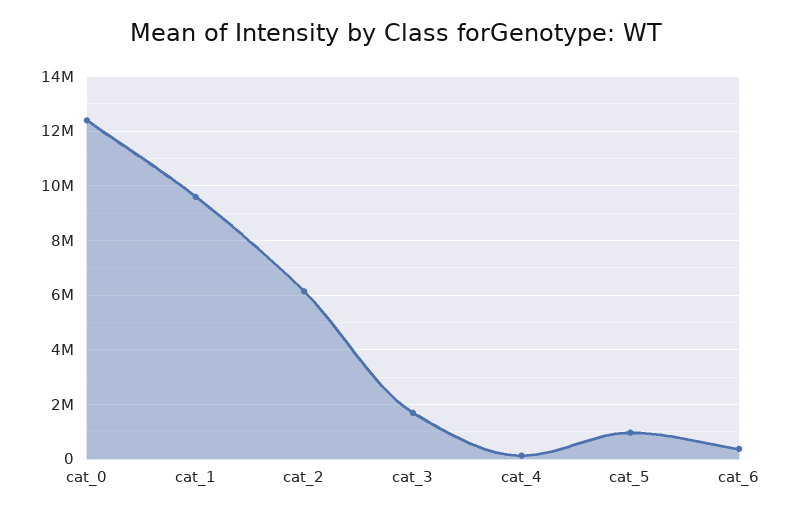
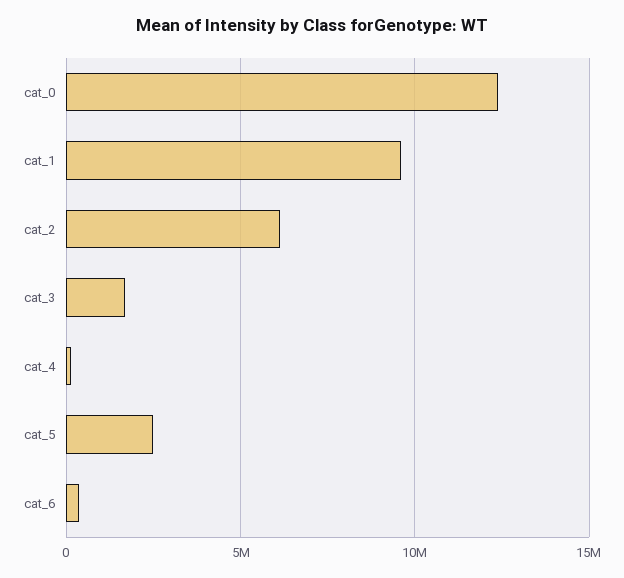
cat_5: 1000000 -> 2500000

